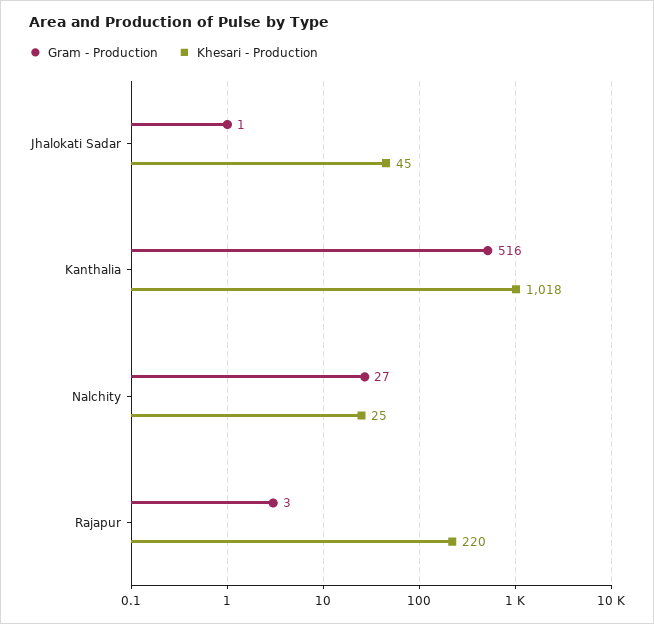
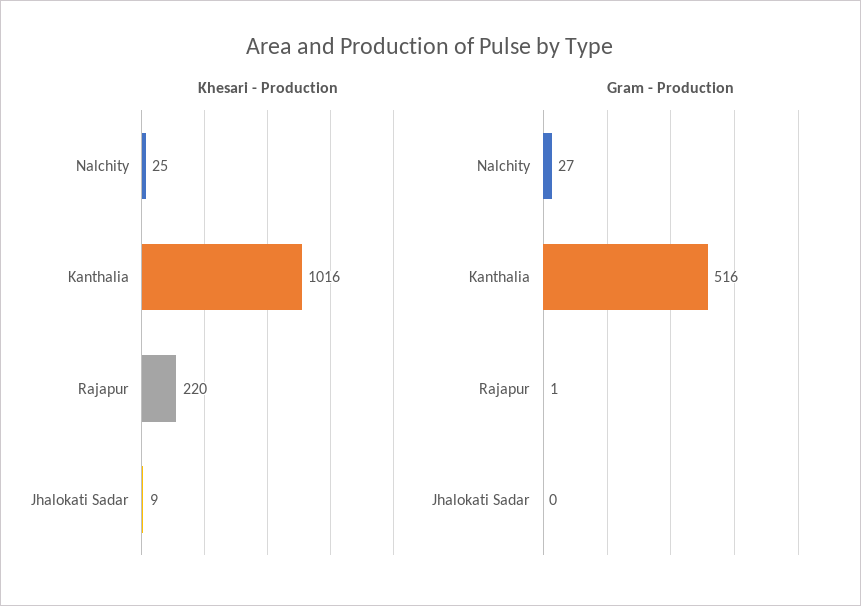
Gram - Production, Jhalokati Sadar: 1 -> 0
Khesari - Production, Jhalokati Sadar: 45 -> 9
Khesari - Production, Kanthalia: 1018 -> 1016
Gram - Production, Rajapur: 3 -> 1

